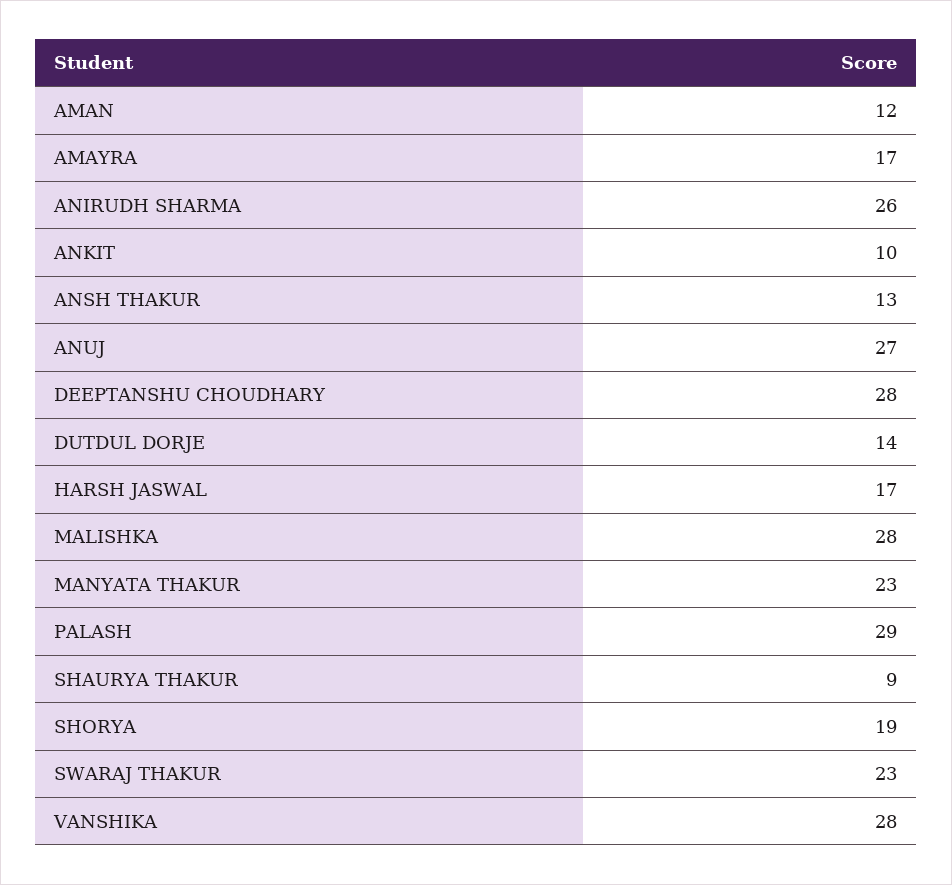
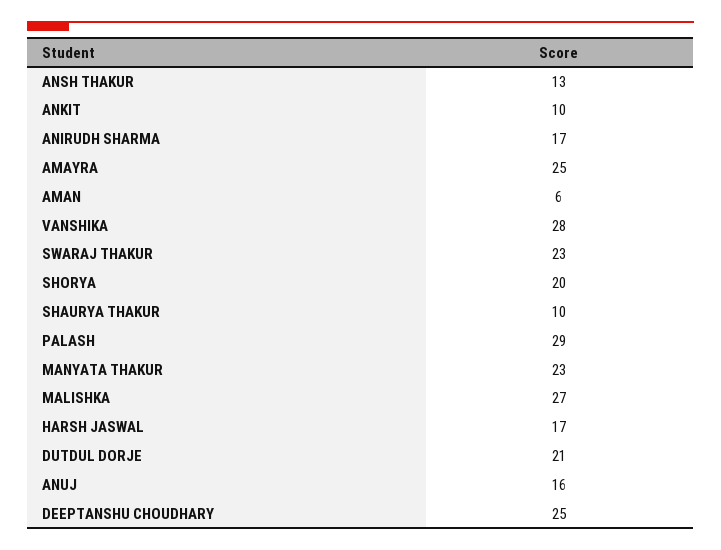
AMAN: 12 -> 6
AMAYRA: 17 -> 25
ANIRUDH SHARMA: 26 -> 17
ANUJ: 27 -> 16
DEEPTANSHU CHOUDHARY: 28 -> 25
DUTDUL DORJE: 14 -> 21
MALISHKA: 28 -> 27
SHAURYA THAKUR: 9 -> 10
SHORYA: 19 -> 20

